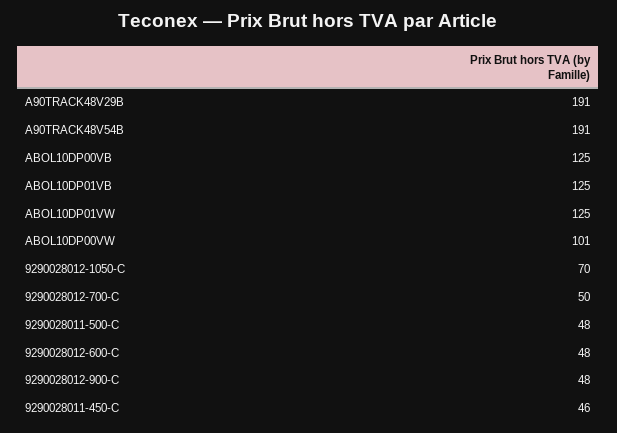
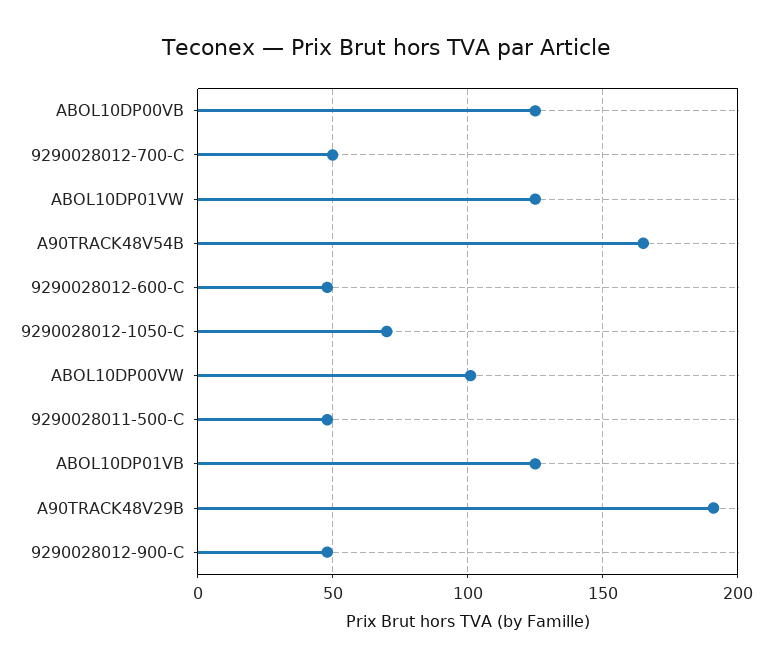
A90TRACK48V54B: 191 -> 165
9290028011-450-C: 46 -> none

